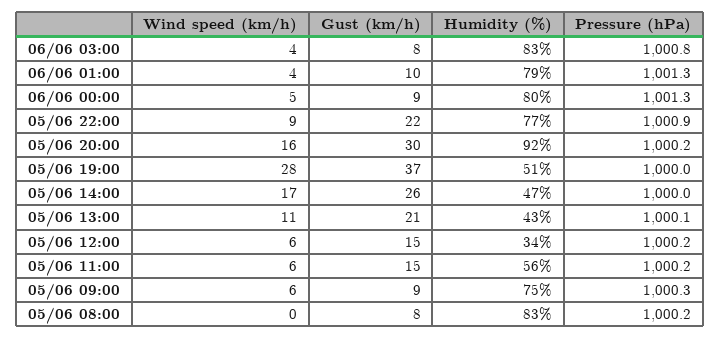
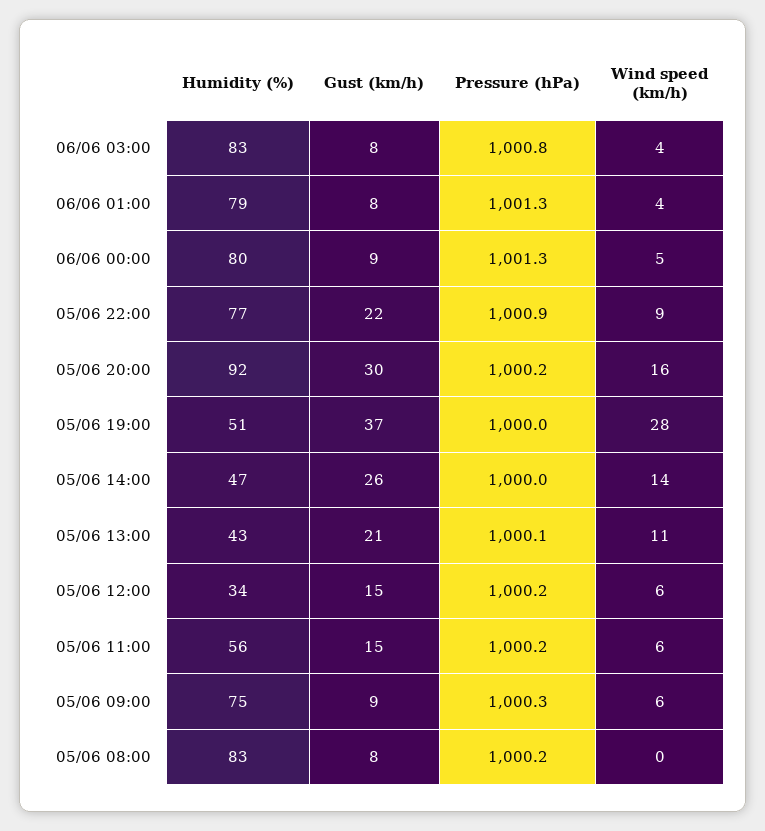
Gust (km/h), 06/06 01:00: 10 -> 8
Wind speed (km/h), 05/06 14:00: 17 -> 14

